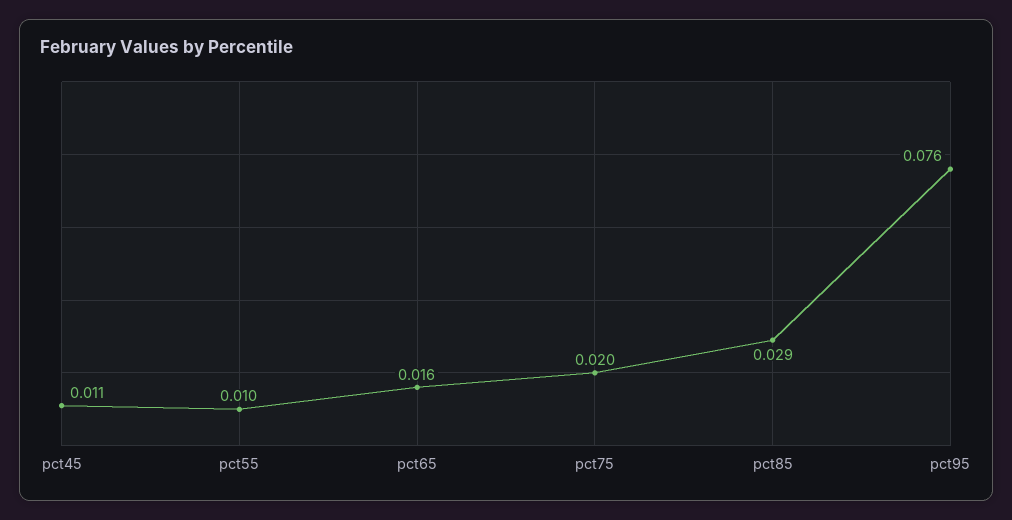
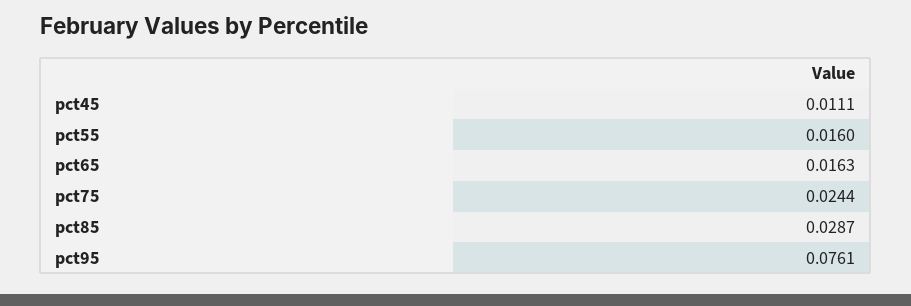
pct55: 0.01 -> 0.016
pct75: 0.02 -> 0.0244

